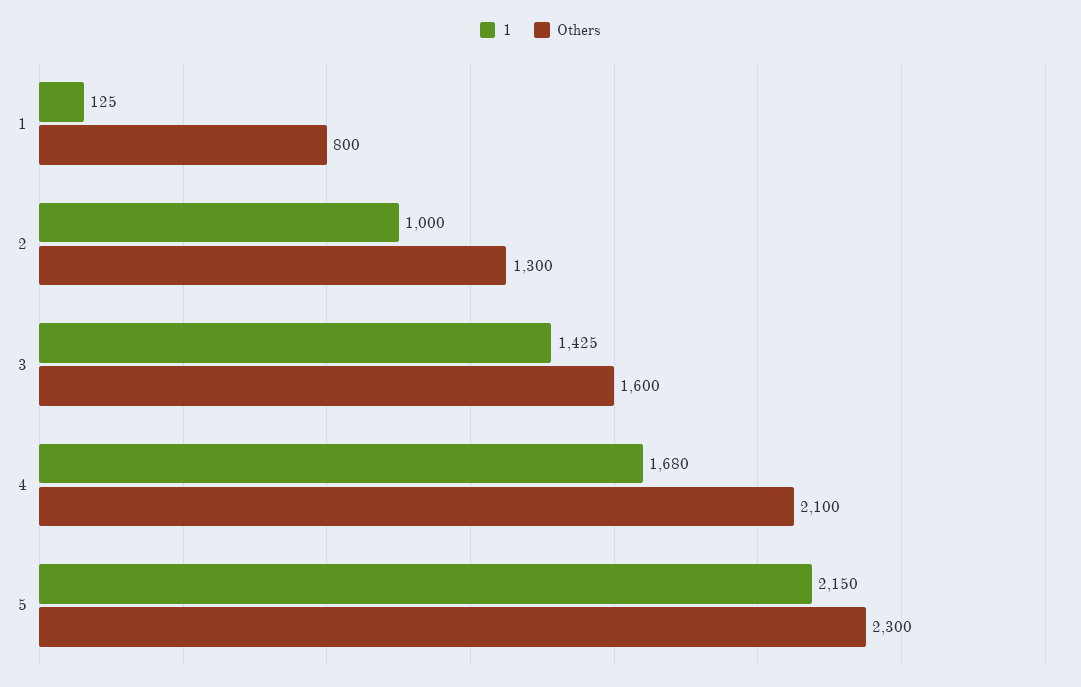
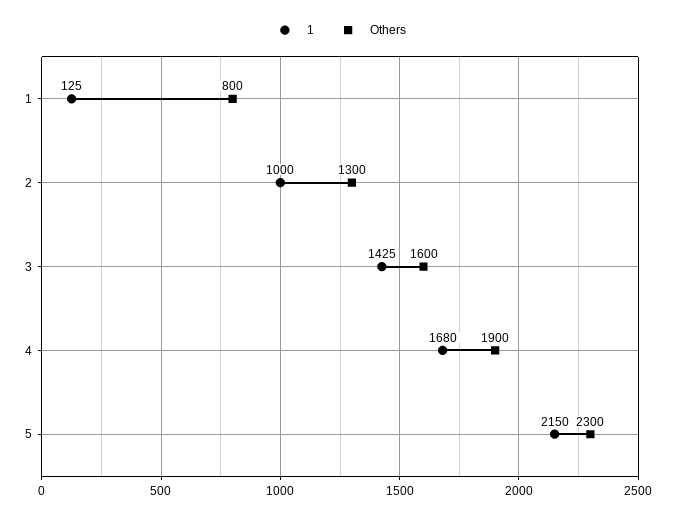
Others, 4: 2100 -> 1900

